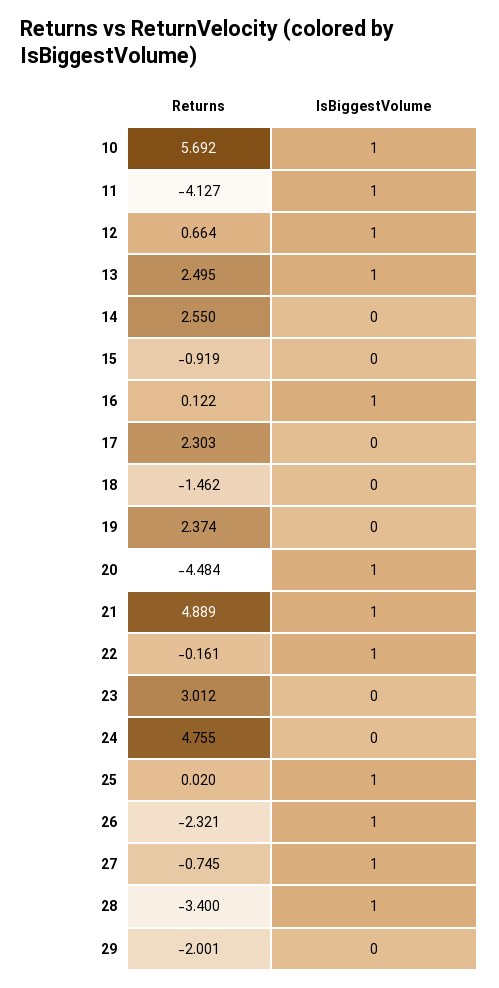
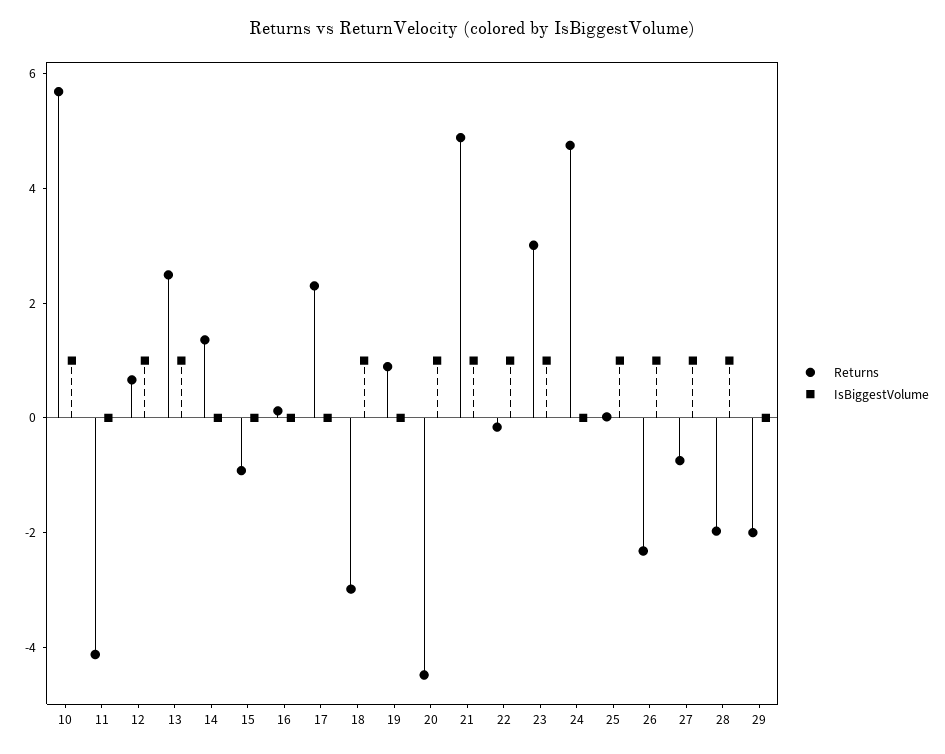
IsBiggestVolume, 11: 1 -> 0
Returns, 14: 2.55 -> 1.5
IsBiggestVolume, 16: 1 -> 0
Returns, 18: -1.462 -> -3
IsBiggestVolume, 18: 0 -> 1
Returns, 19: 2.374 -> 1
IsBiggestVolume, 23: 0 -> 1
Returns, 28: -3.4 -> -2

